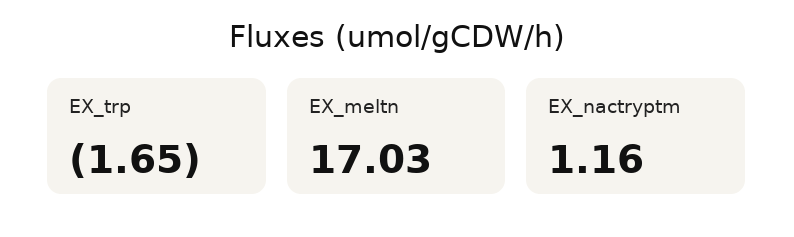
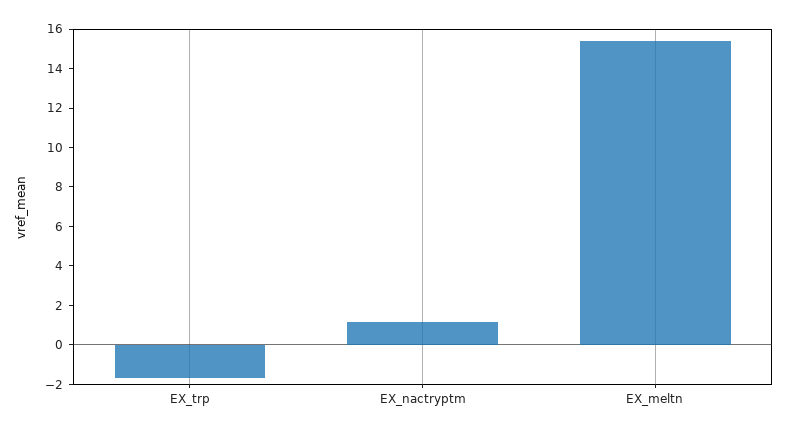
EX_meltn: 17.03 -> 15.5

